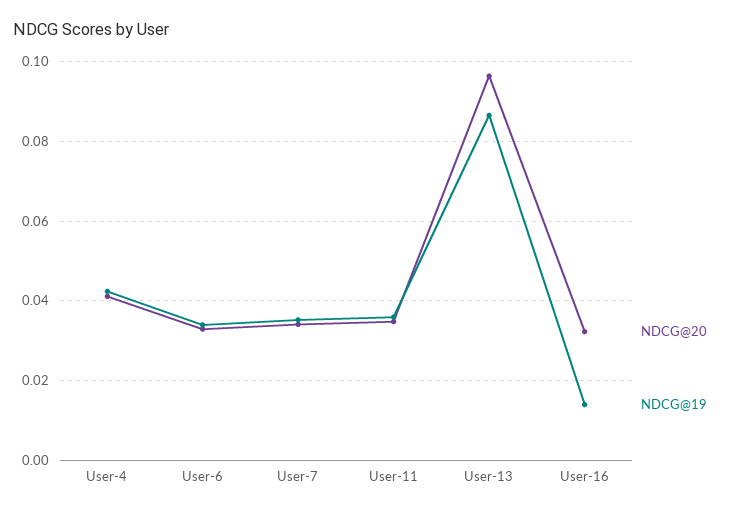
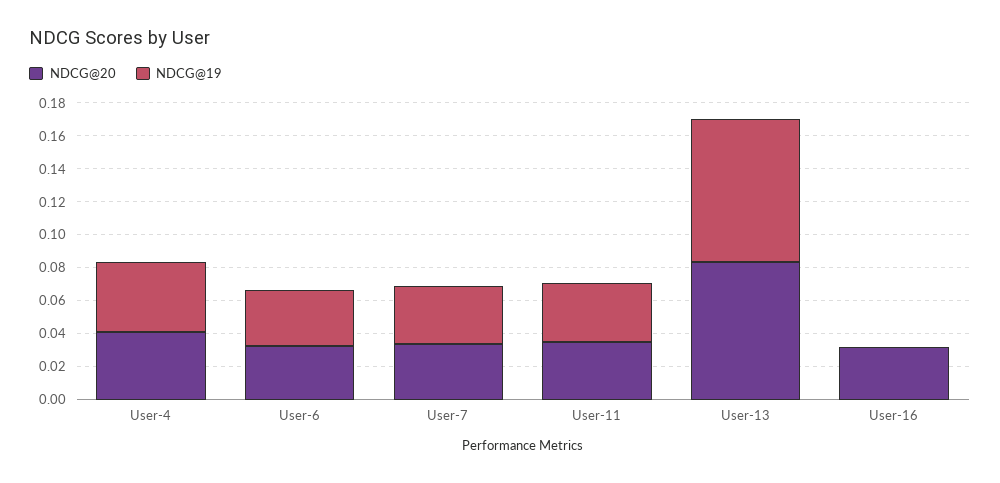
NDCG@20, User-13: 0.096 -> 0.085
NDCG@19, User-16: 0.014 -> 0

